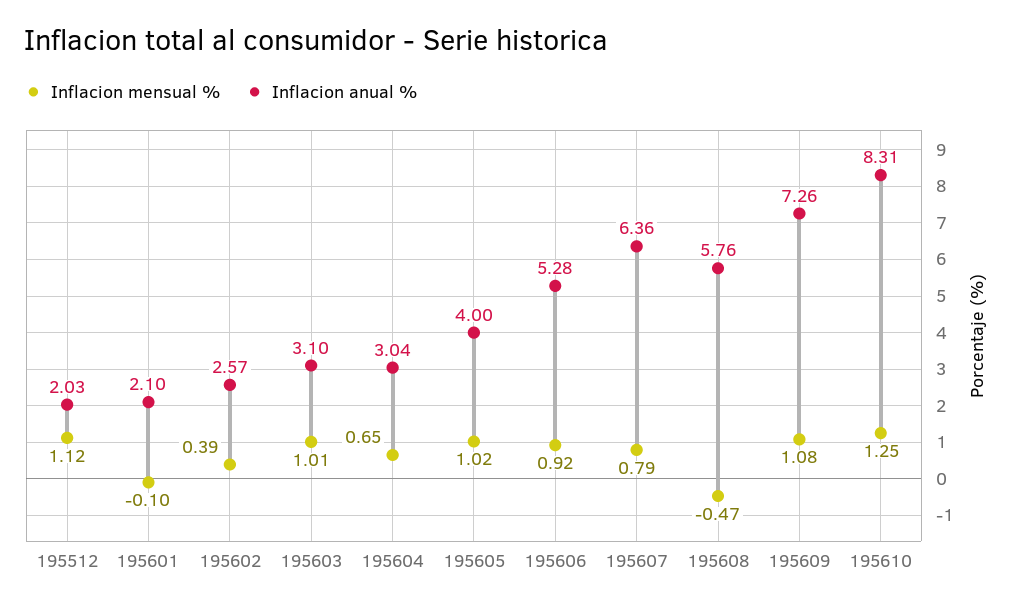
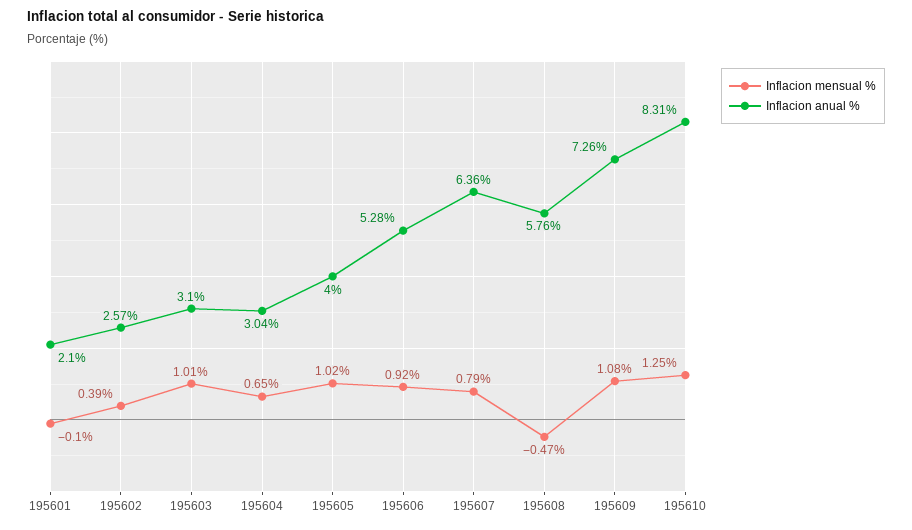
Inflacion mensual %, 195512: 1.12 -> none
Inflacion anual %, 195512: 2.03 -> none

